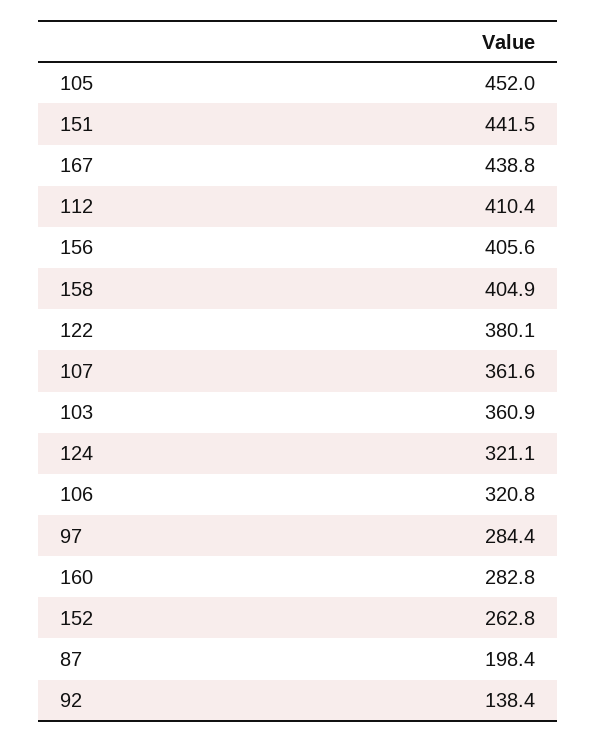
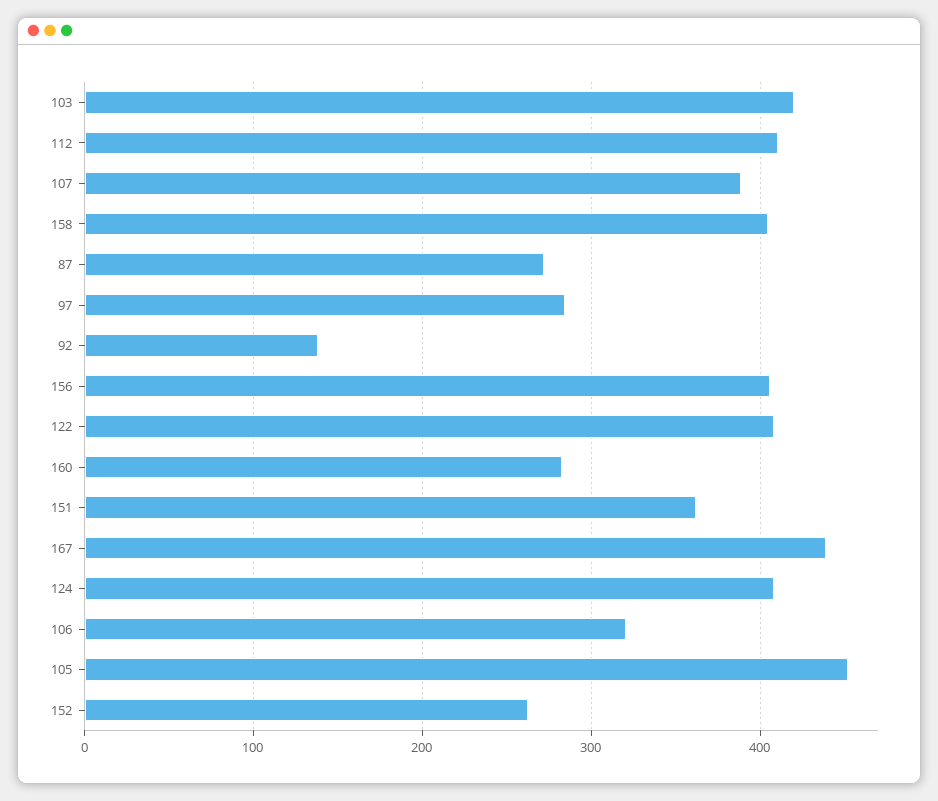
151: 441.5 -> 360
122: 380.1 -> 410
107: 361.6 -> 390
103: 360.9 -> 420
124: 321.1 -> 410
87: 198.4 -> 270

